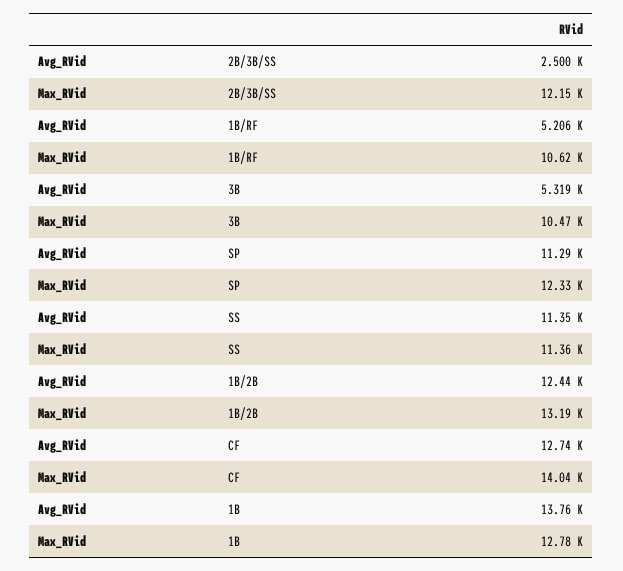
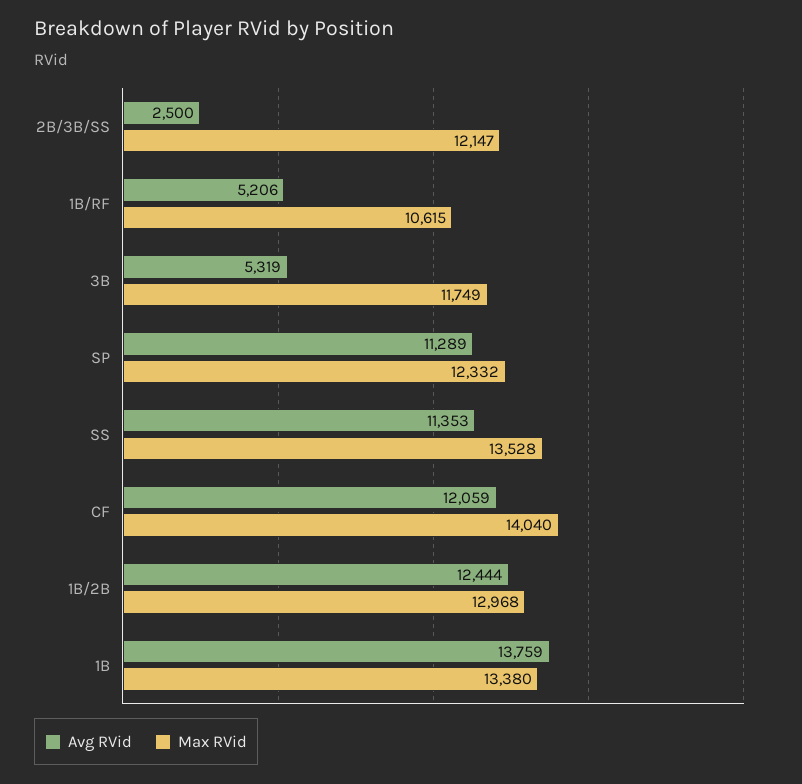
Max_RVid, 3B: 10470 -> 11749
Max_RVid, SS: 11360 -> 13528
Max_RVid, 1B/2B: 13190 -> 12968
Avg_RVid, CF: 12740 -> 12059
Max_RVid, 1B: 12780 -> 13380

